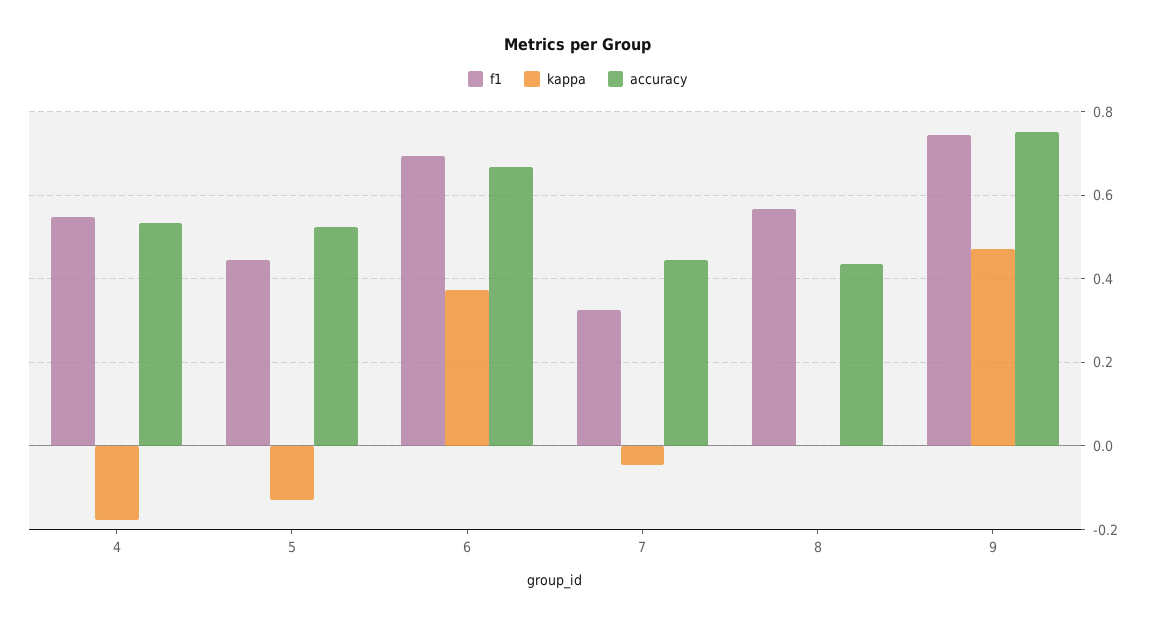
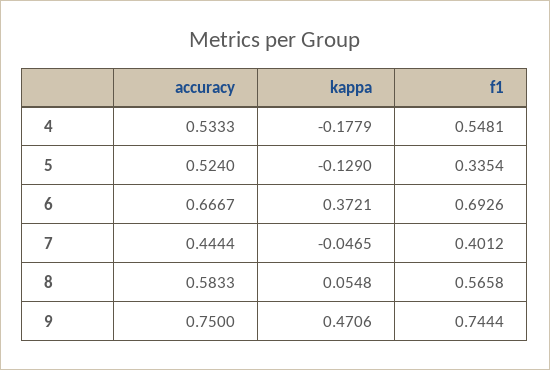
f1, 5: 0.44 -> 0.3354
f1, 7: 0.32 -> 0.4012
kappa, 8: 0 -> 0.0548
accuracy, 8: 0.44 -> 0.5833

